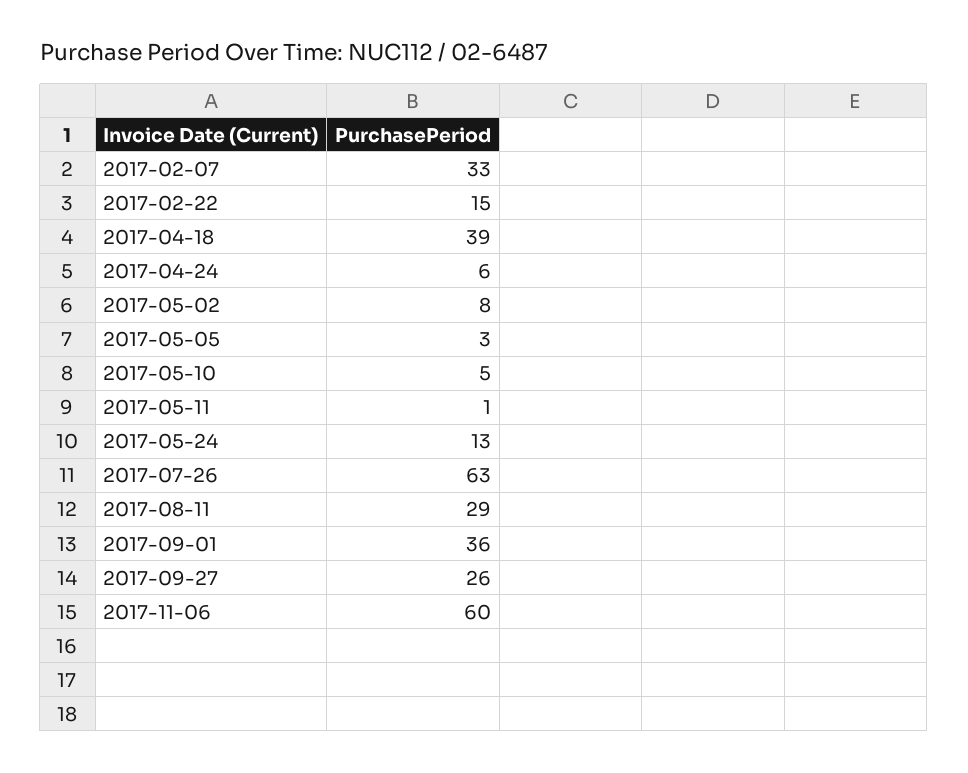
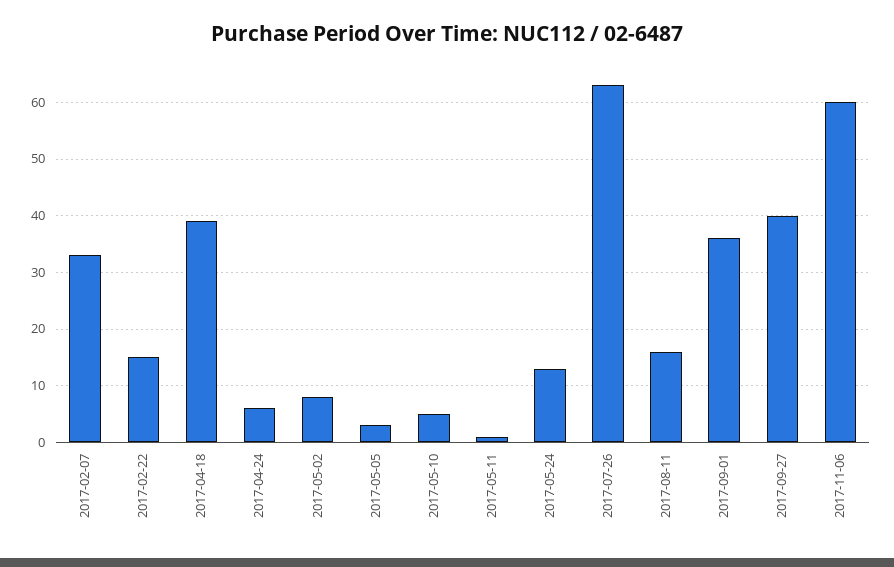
2017-08-11: 29 -> 15
2017-09-27: 26 -> 40

